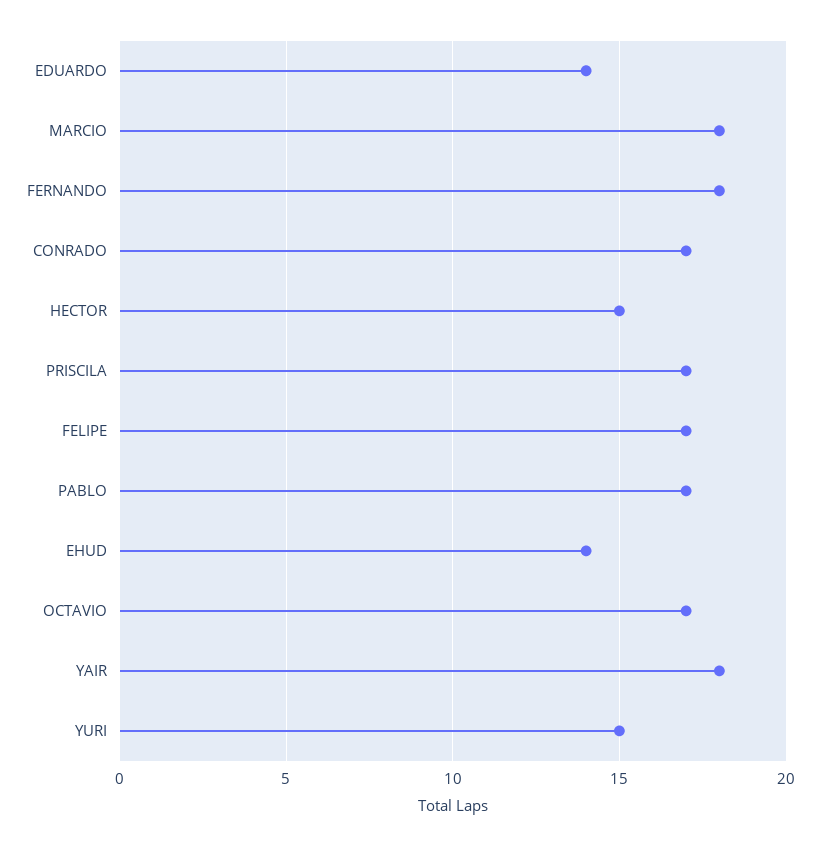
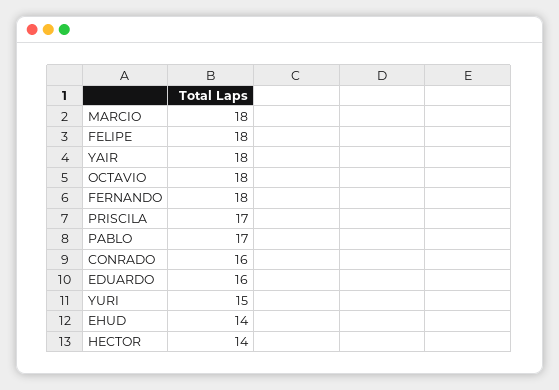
EDUARDO: 14 -> 16
CONRADO: 17 -> 16
HECTOR: 15 -> 14
FELIPE: 17 -> 18
OCTAVIO: 17 -> 18

